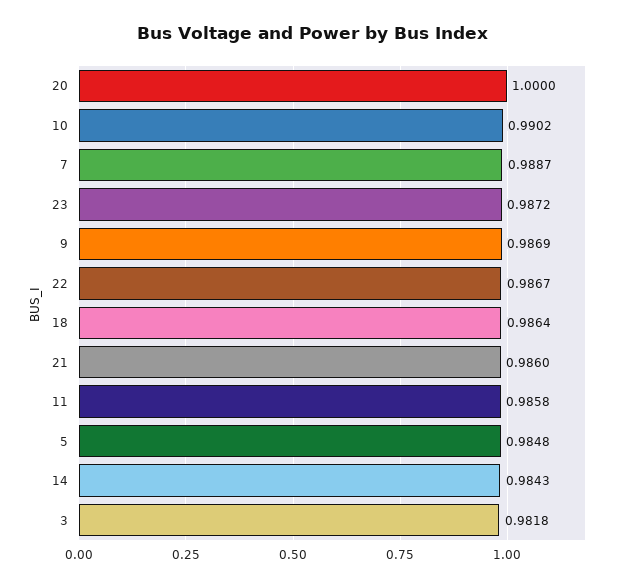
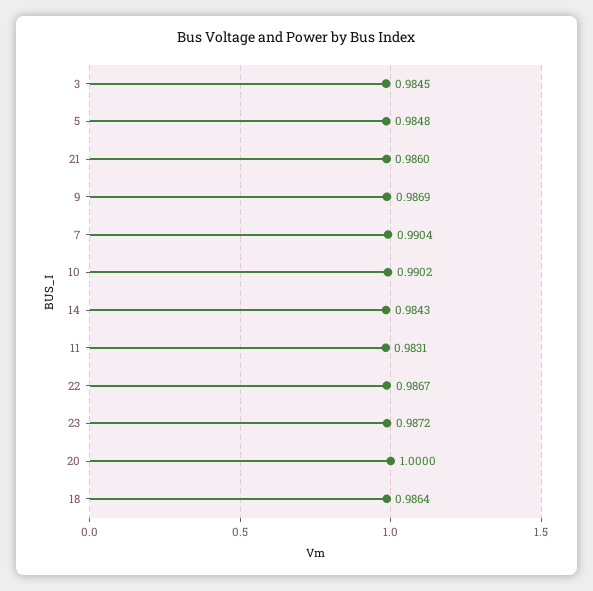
7: 0.9887 -> 0.9904
11: 0.9858 -> 0.9831
3: 0.9818 -> 0.9845

